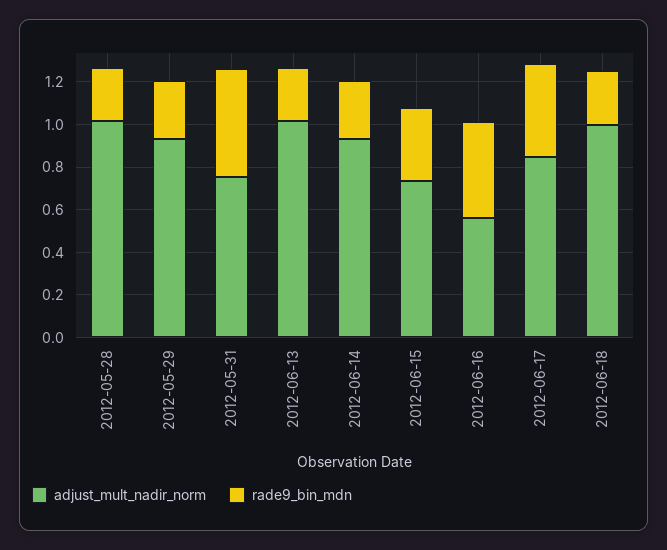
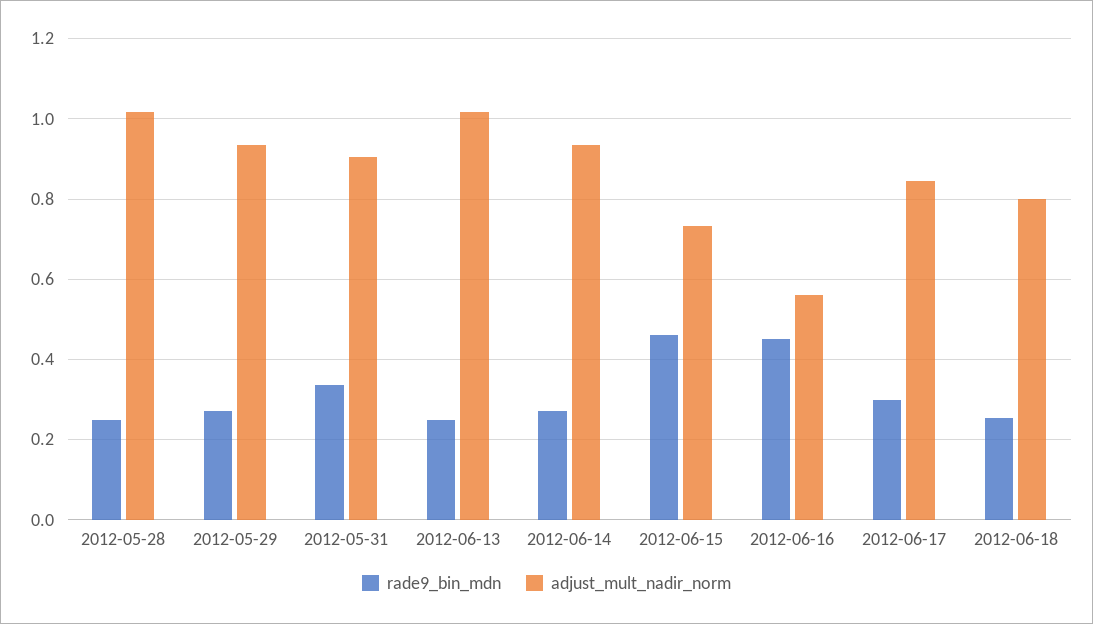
adjust_mult_nadir_norm, 2012-05-31: 0.75 -> 0.9
rade9_bin_mdn, 2012-05-31: 0.5 -> 0.34
rade9_bin_mdn, 2012-06-15: 0.35 -> 0.46
rade9_bin_mdn, 2012-06-17: 0.45 -> 0.3
adjust_mult_nadir_norm, 2012-06-18: 1 -> 0.8

